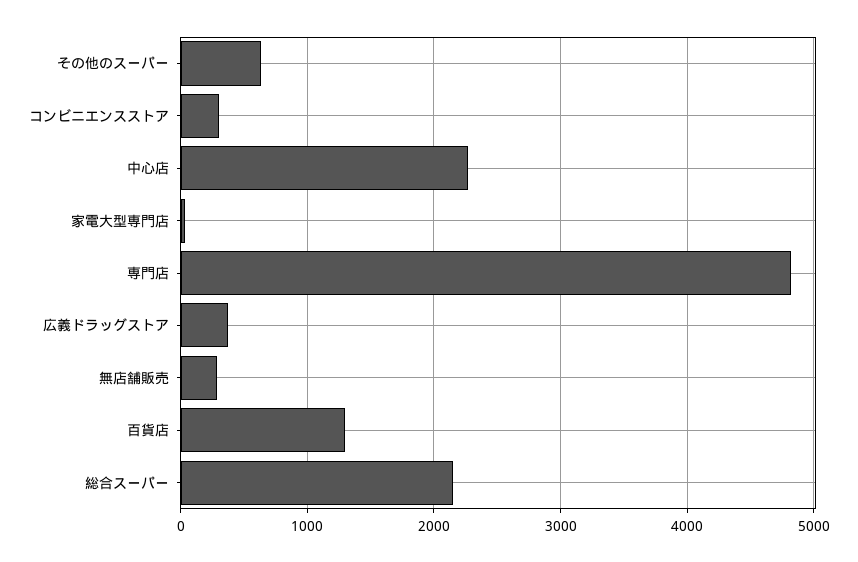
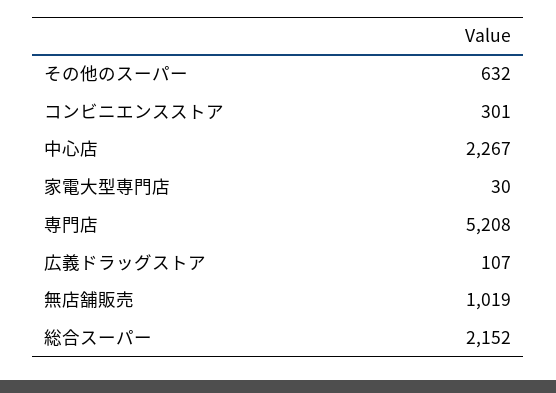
専門店: 4800 -> 5208
広義ドラッグストア: 400 -> 107
無店舗販売: 300 -> 1019
百貨店: 1300 -> none

